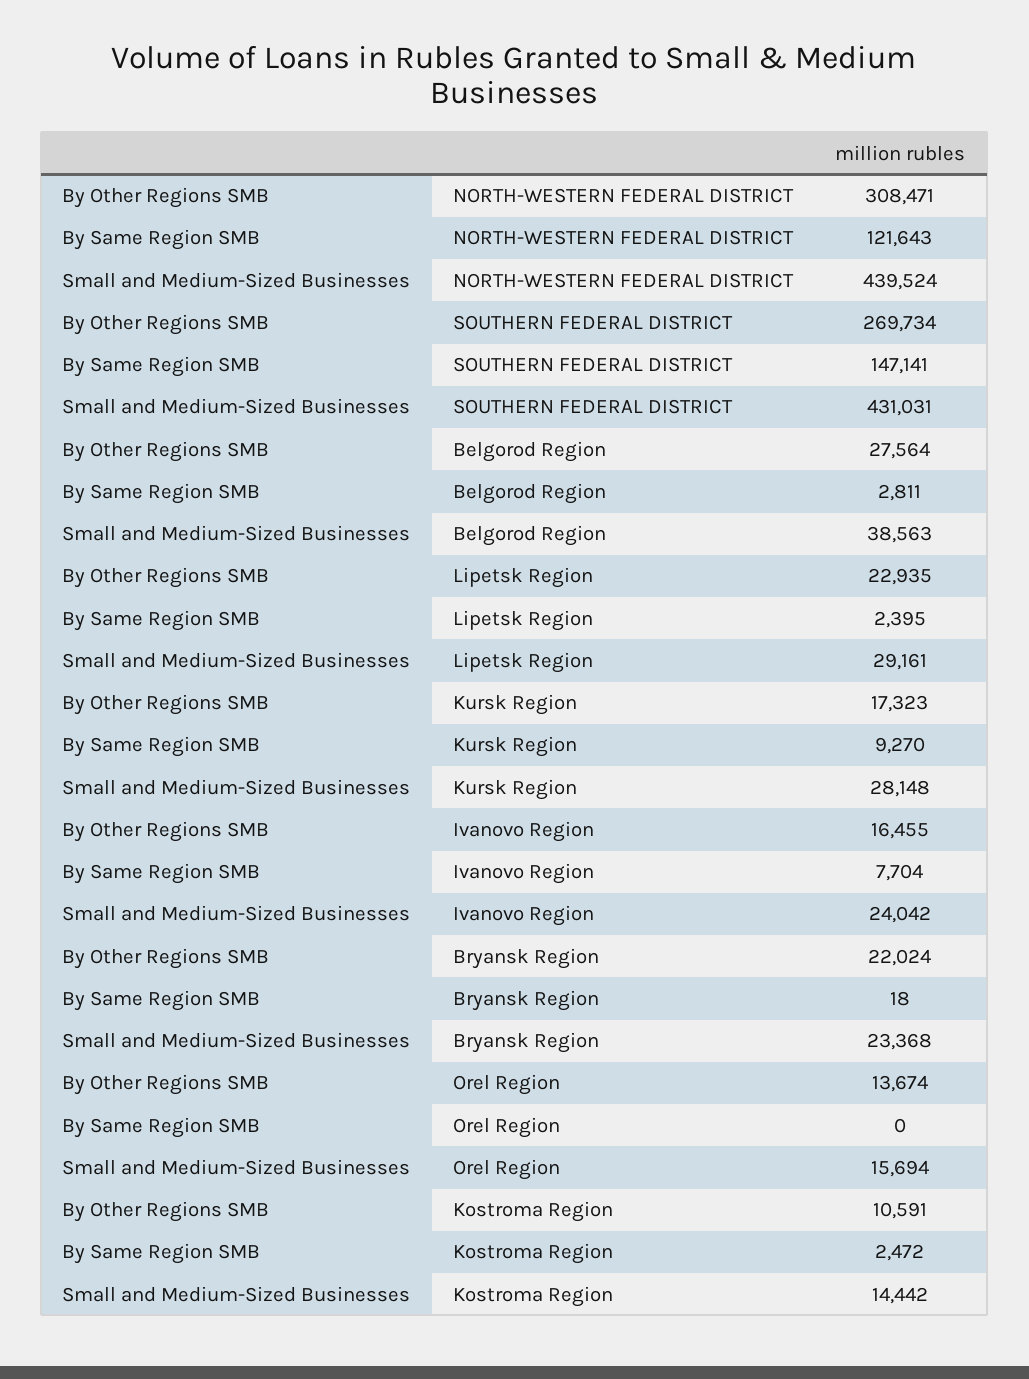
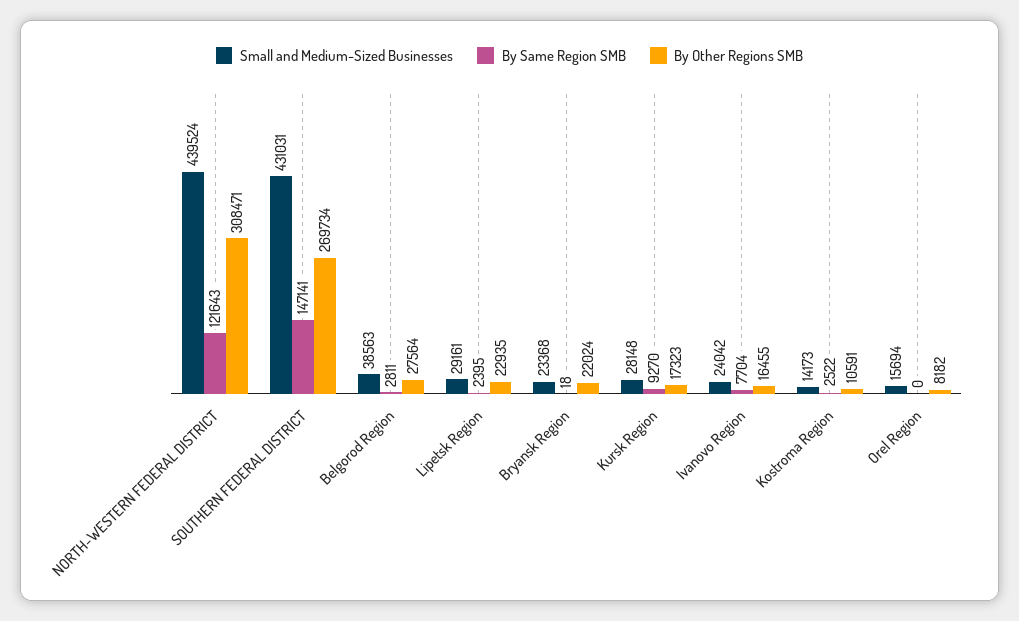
By Other Regions SMB, Orel Region: 13674 -> 8182
By Same Region SMB, Kostroma Region: 2472 -> 2522
Small and Medium-Sized Businesses, Kostroma Region: 14442 -> 14173

